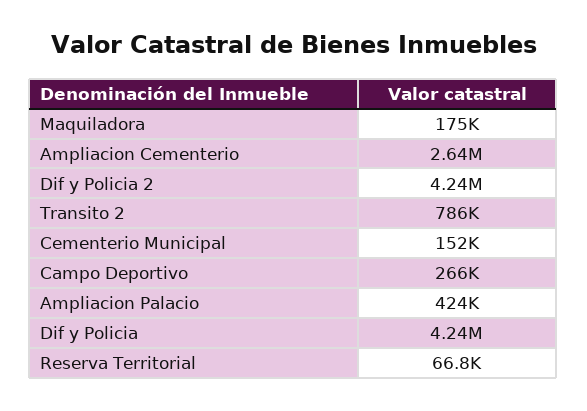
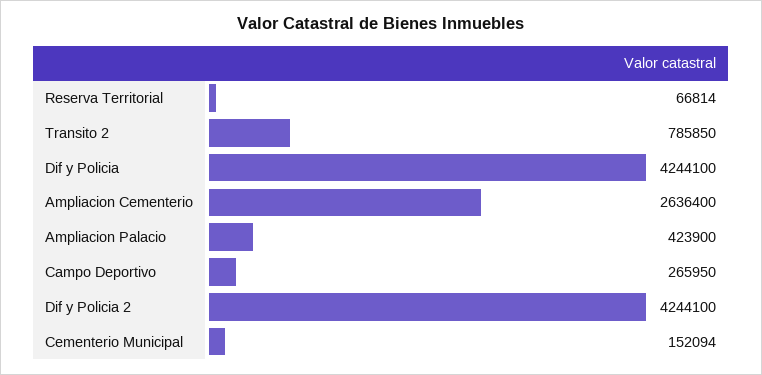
Maquiladora: 175000 -> none

